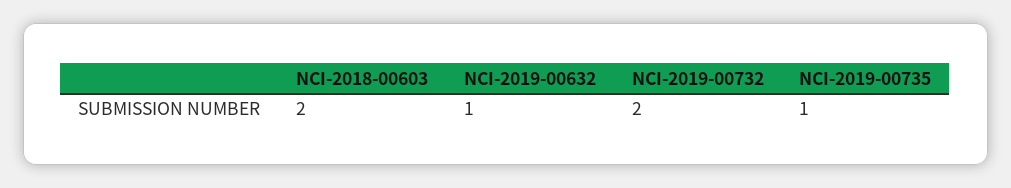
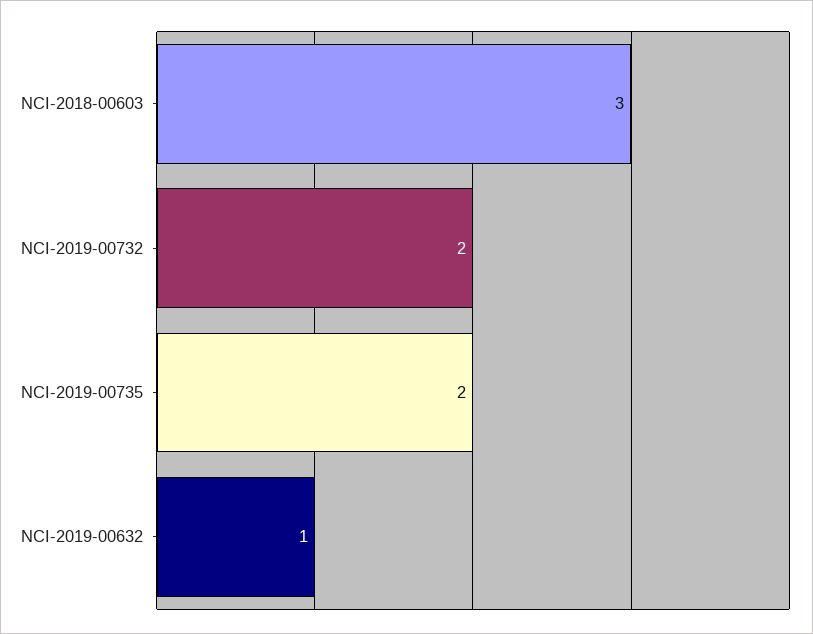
NCI-2018-00603: 2 -> 3
NCI-2019-00735: 1 -> 2

